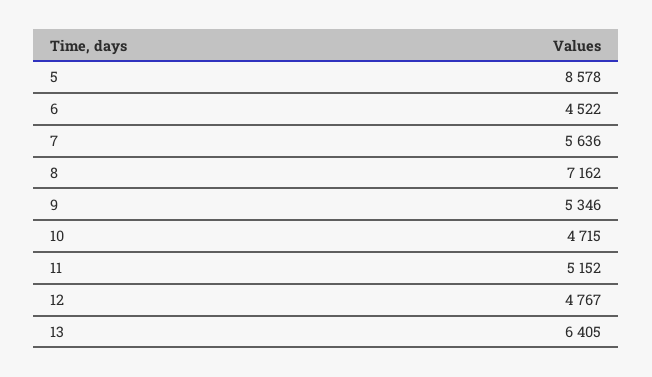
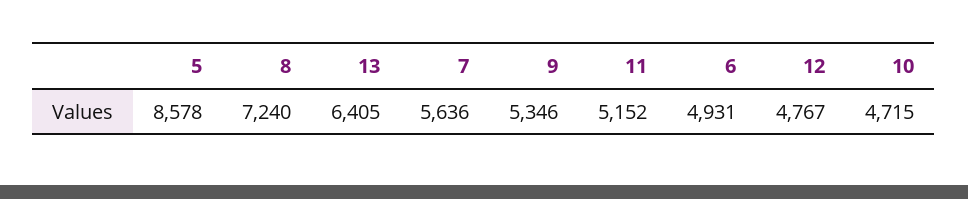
6: 4522 -> 4931
8: 7162 -> 7240

